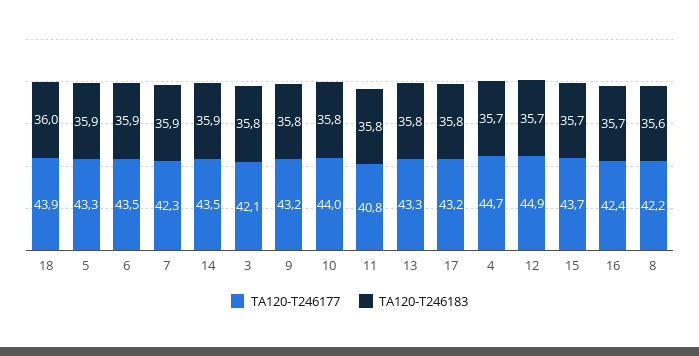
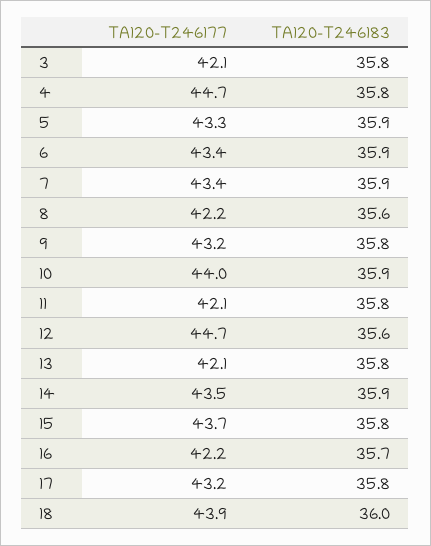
TA120-T246177, 6: 43.5 -> 43.4
TA120-T246177, 7: 42.3 -> 43.4
TA120-T246183, 10: 35.8 -> 35.9
TA120-T246177, 11: 40.8 -> 42.1
TA120-T246177, 13: 43.3 -> 42.1
TA120-T246183, 4: 35.7 -> 35.8
TA120-T246177, 12: 44.9 -> 44.7
TA120-T246183, 12: 35.7 -> 35.6
TA120-T246183, 15: 35.7 -> 35.8
TA120-T246177, 16: 42.4 -> 42.2

